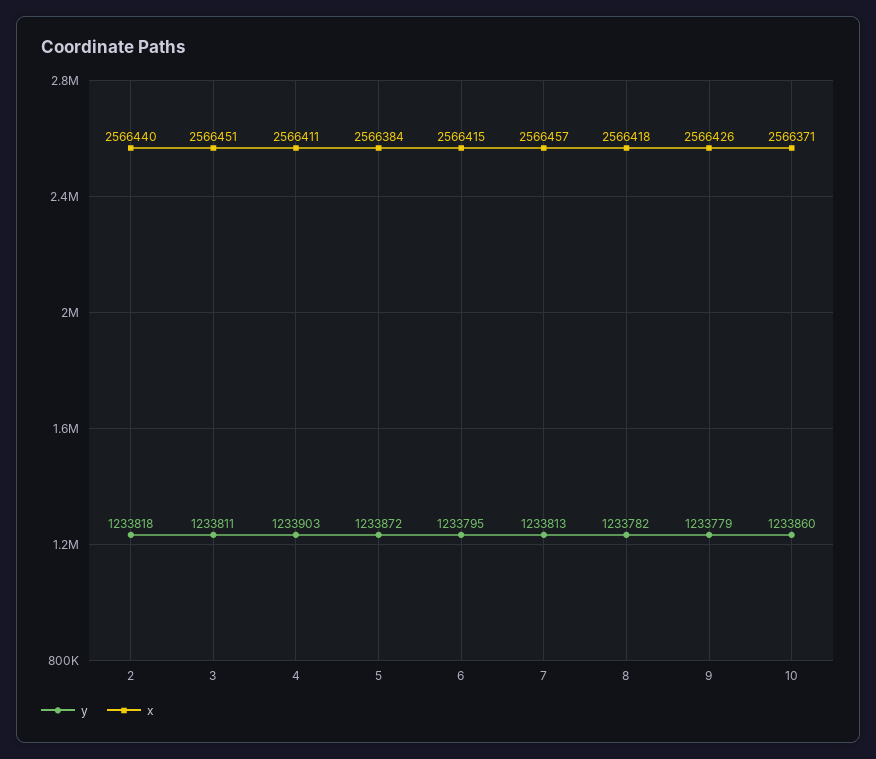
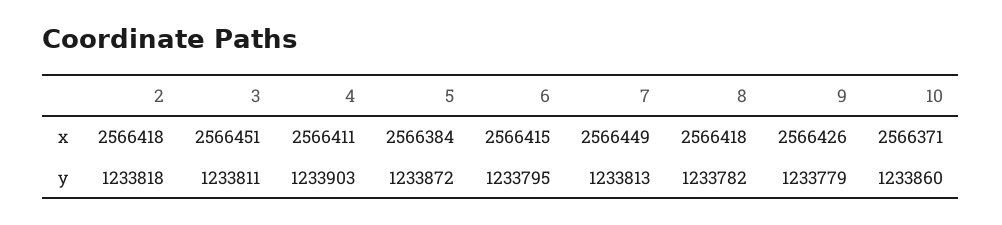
x, 2: 2566440 -> 2566418
x, 7: 2566457 -> 2566449

